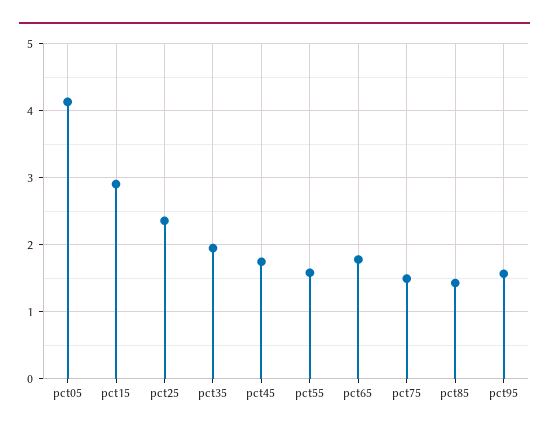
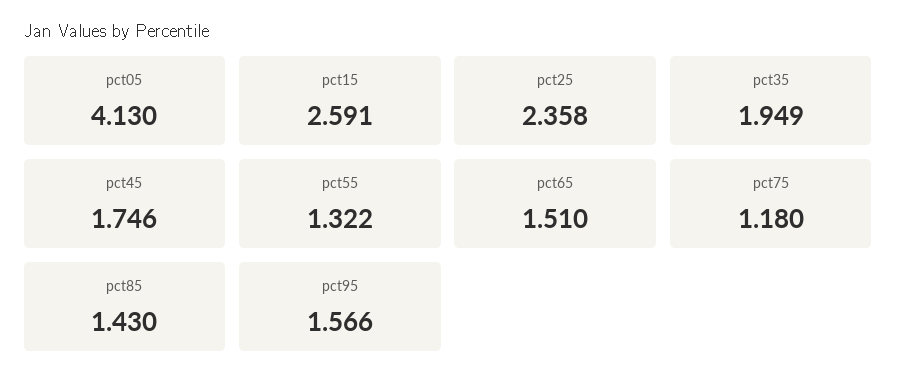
pct15: 2.9 -> 2.591
pct55: 1.6 -> 1.322
pct65: 1.8 -> 1.51
pct75: 1.5 -> 1.18

